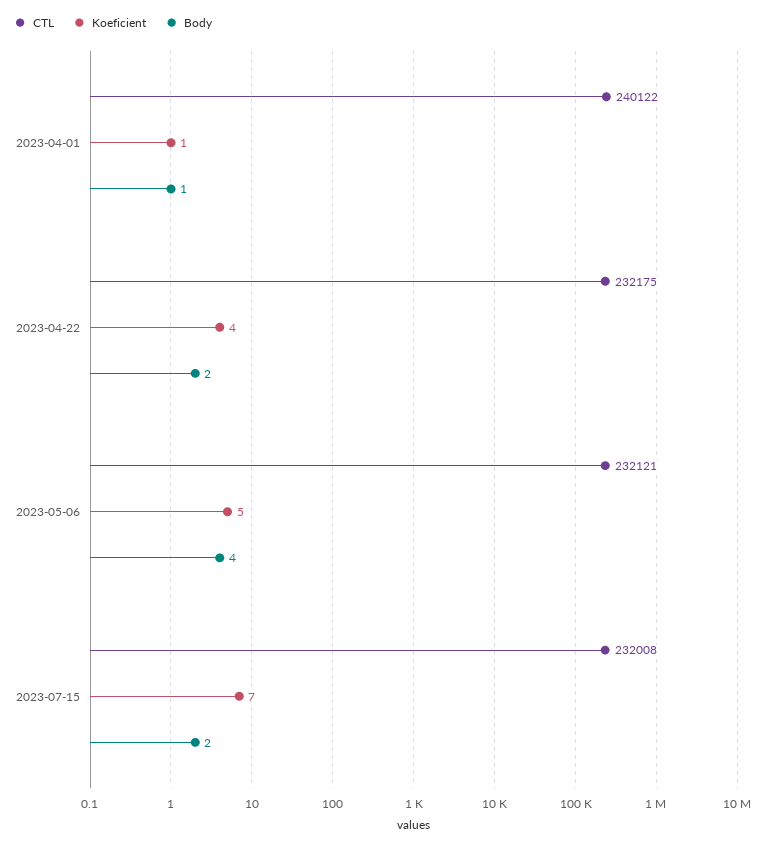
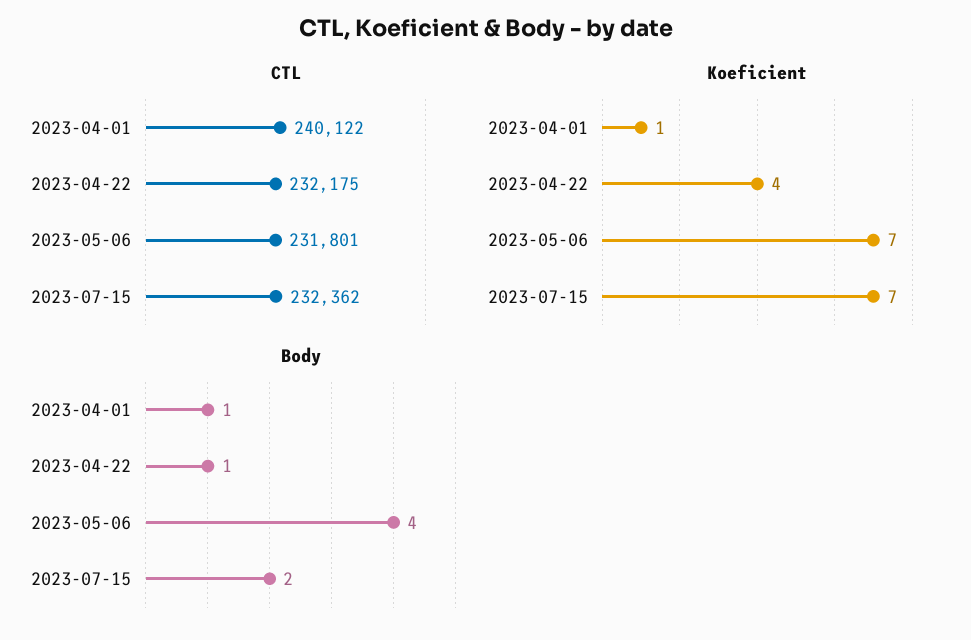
Body, 2023-04-22: 2 -> 1
CTL, 2023-05-06: 232121 -> 231801
Koeficient, 2023-05-06: 5 -> 7
CTL, 2023-07-15: 232008 -> 232362

